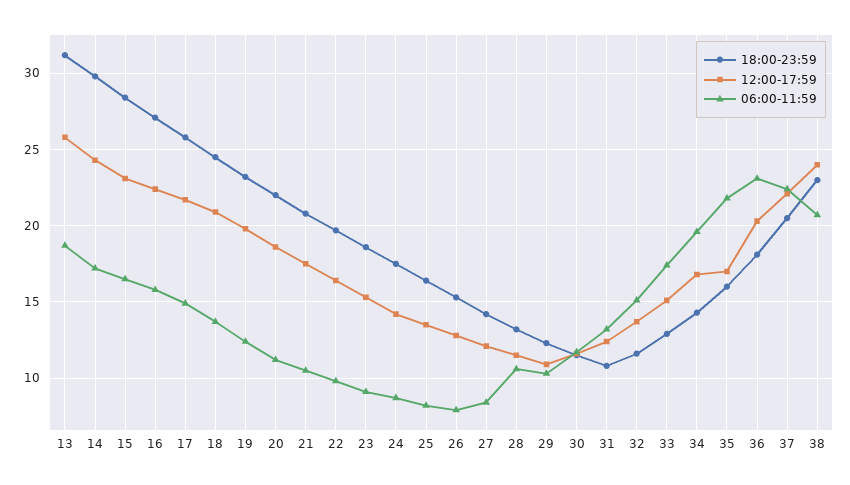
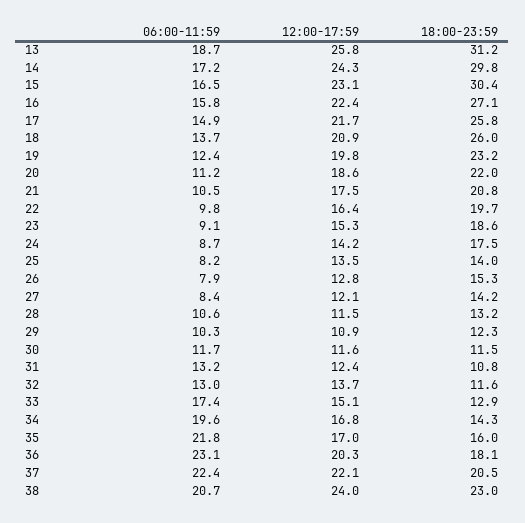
18:00-23:59, 15: 28.5 -> 30.4
18:00-23:59, 18: 24.5 -> 26
18:00-23:59, 25: 16.5 -> 14
06:00-11:59, 32: 15 -> 13

